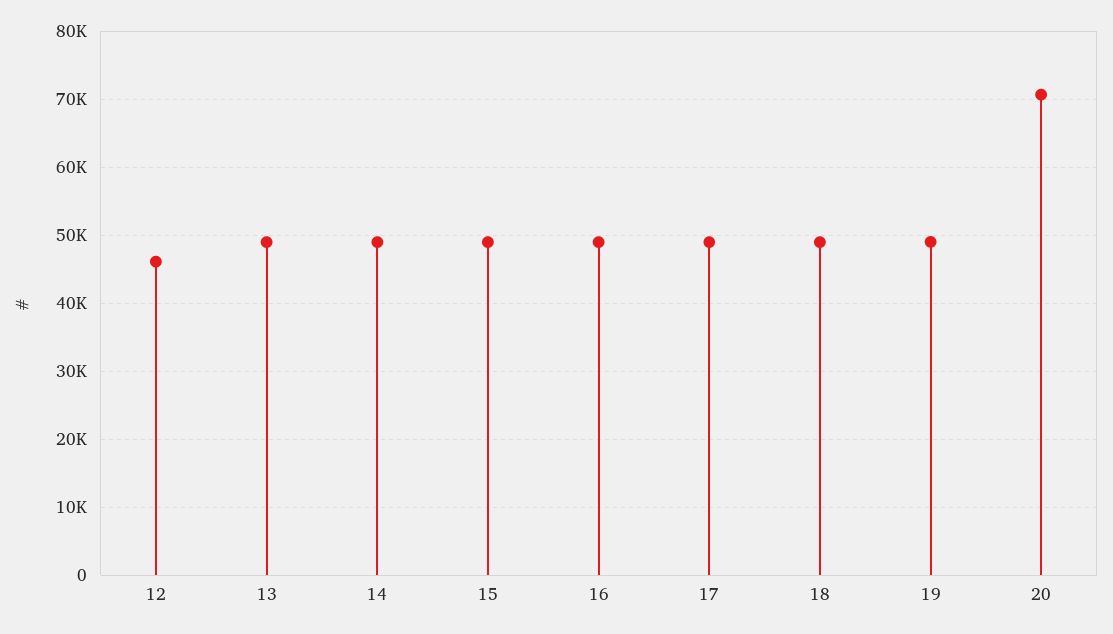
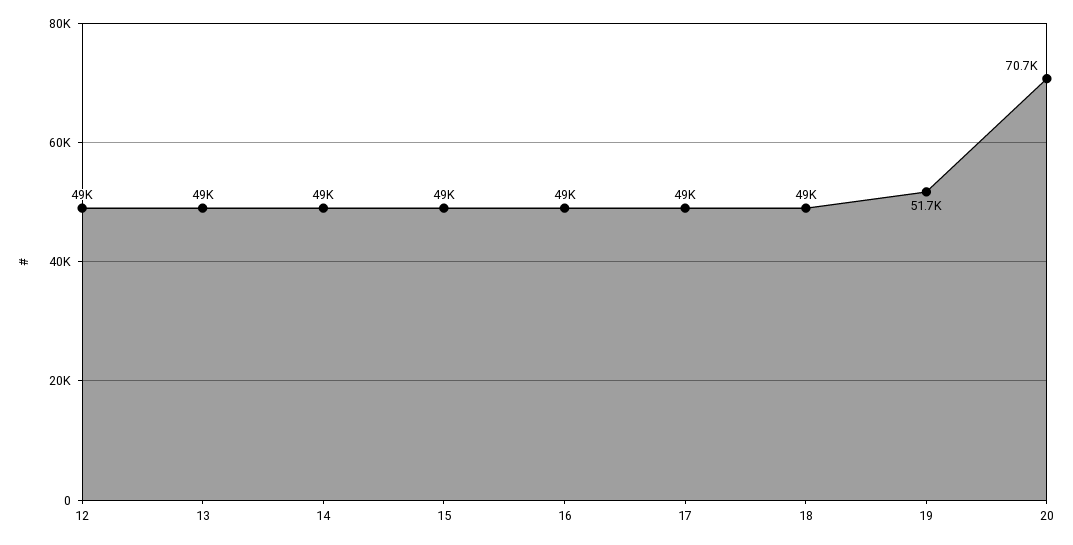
12: 46000 -> 49000
19: 49000 -> 51700

